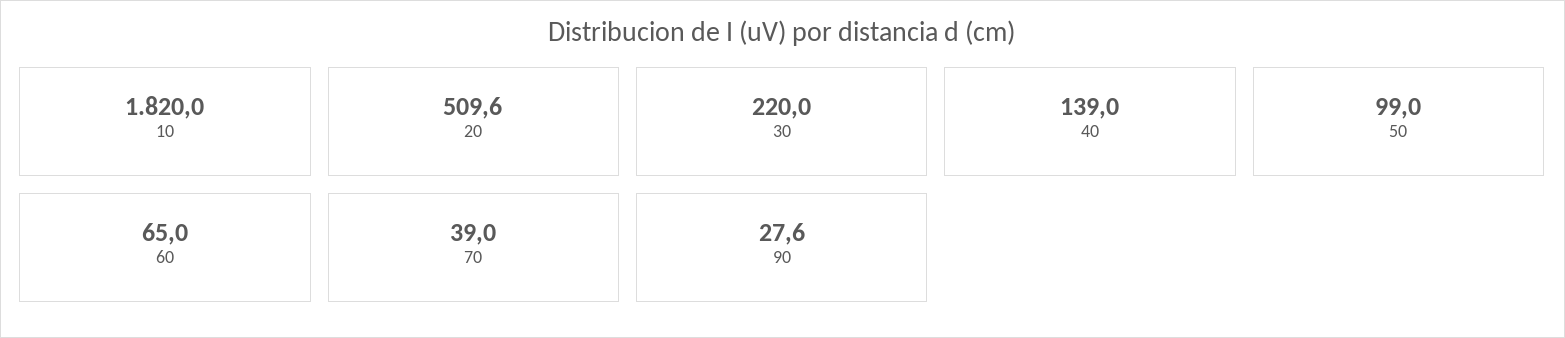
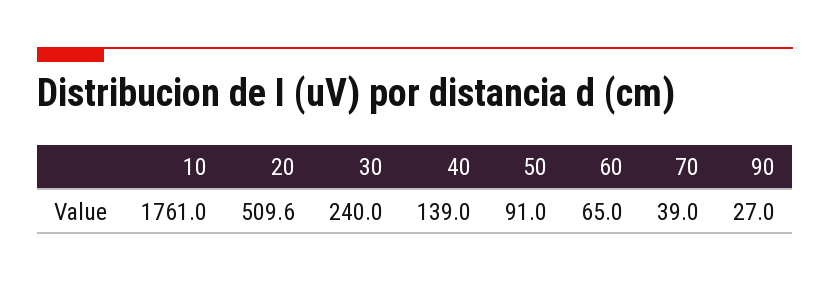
10: 1820 -> 1761
30: 220 -> 240
50: 99 -> 91
90: 27.6 -> 27

